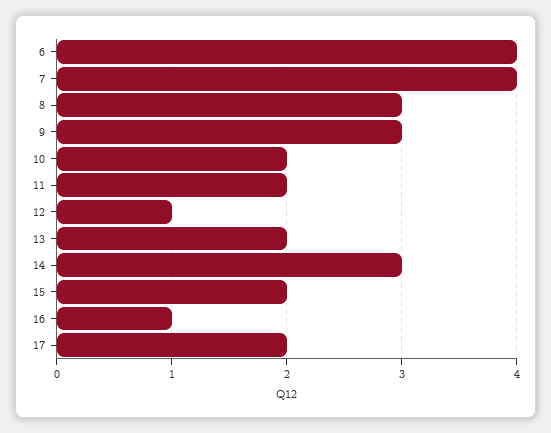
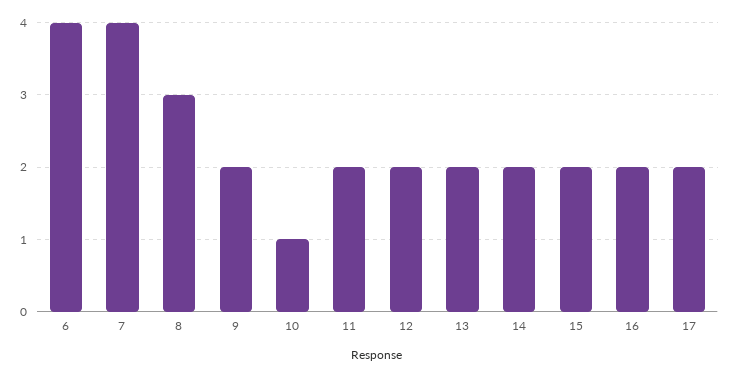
9: 3 -> 2
10: 2 -> 1
12: 1 -> 2
14: 3 -> 2
16: 1 -> 2

